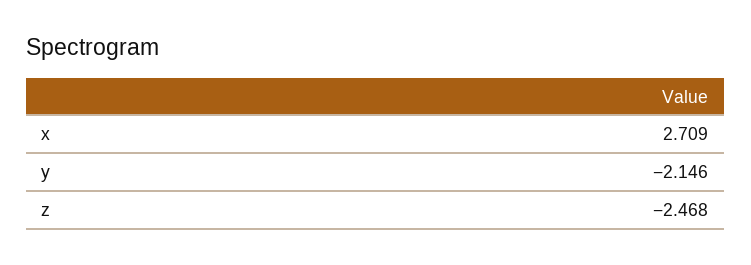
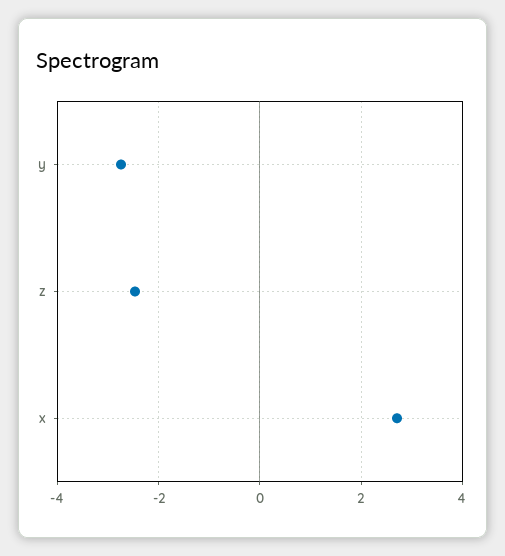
y: -2.146 -> -2.8

